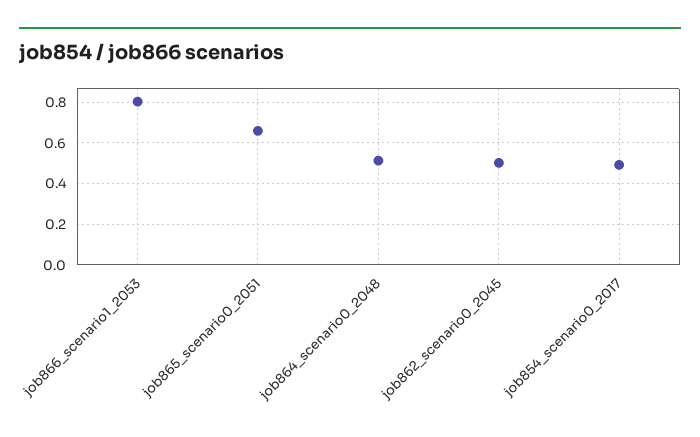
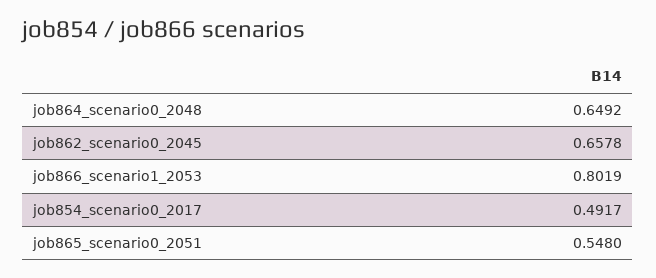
job865_scenario0_2051: 0.65 -> 0.548
job864_scenario0_2048: 0.5 -> 0.6492
job862_scenario0_2045: 0.5 -> 0.6578

